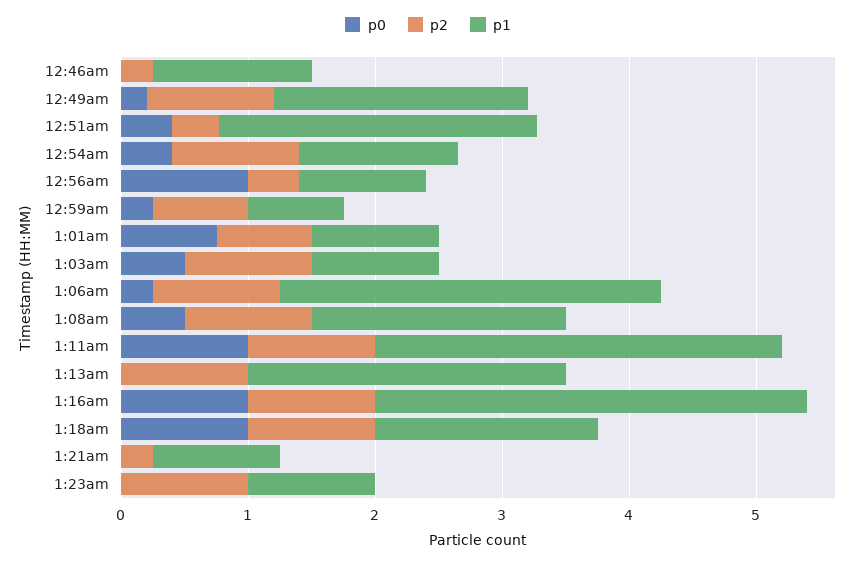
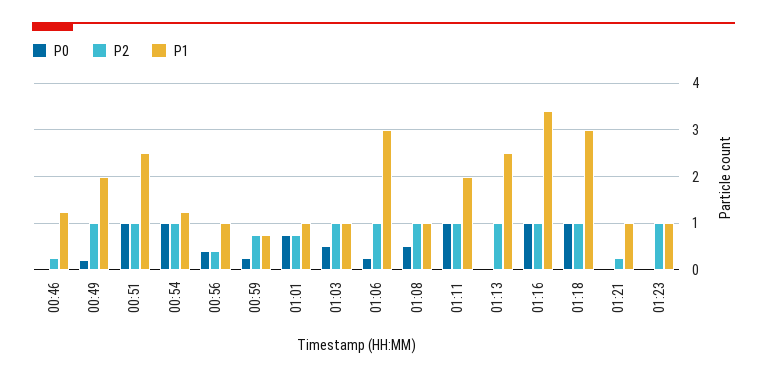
p0, 12:51am: 0.4 -> 1
p2, 12:51am: 0.4 -> 1
p0, 12:54am: 0.4 -> 1
p0, 12:56am: 1 -> 0.4
p1, 1:08am: 2 -> 1
p1, 1:11am: 3.2 -> 2
p1, 1:18am: 1.8 -> 3

